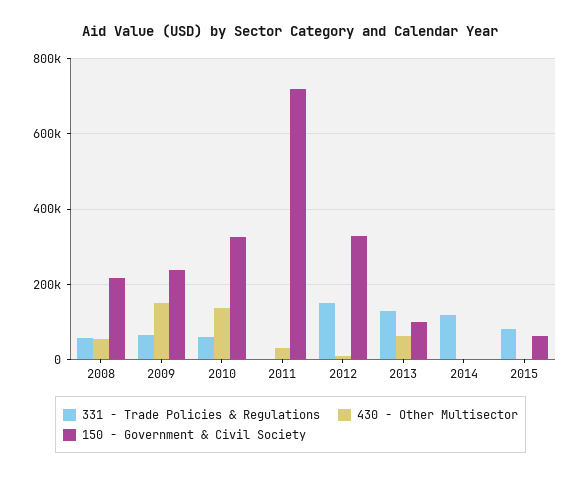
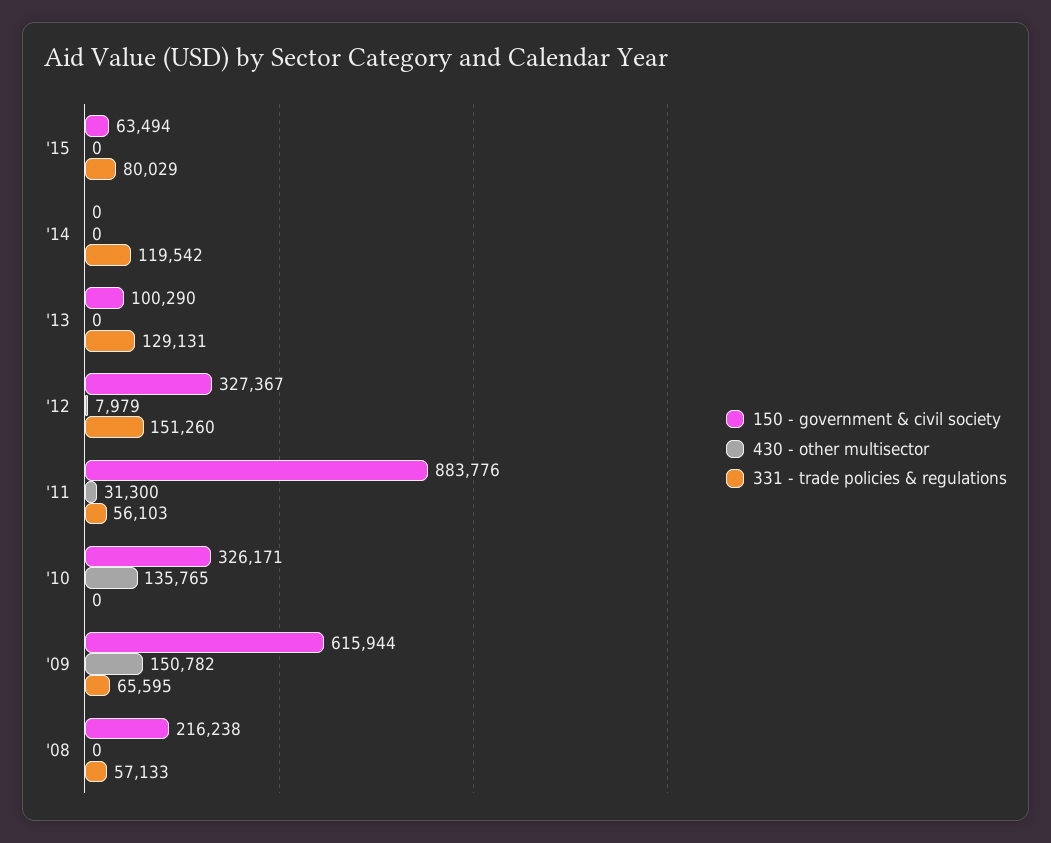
430 - Other Multisector, 2008: 60000 -> 0
150 - Government & Civil Society, 2009: 240000 -> 615944
331 - Trade Policies & Regulations, 2010: 60000 -> 0
331 - Trade Policies & Regulations, 2011: 0 -> 56103
150 - Government & Civil Society, 2011: 720000 -> 883776
430 - Other Multisector, 2013: 60000 -> 0

